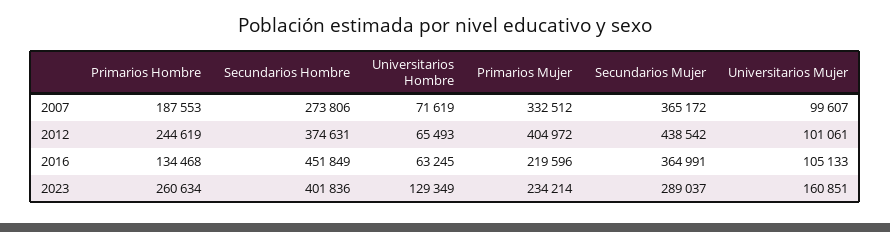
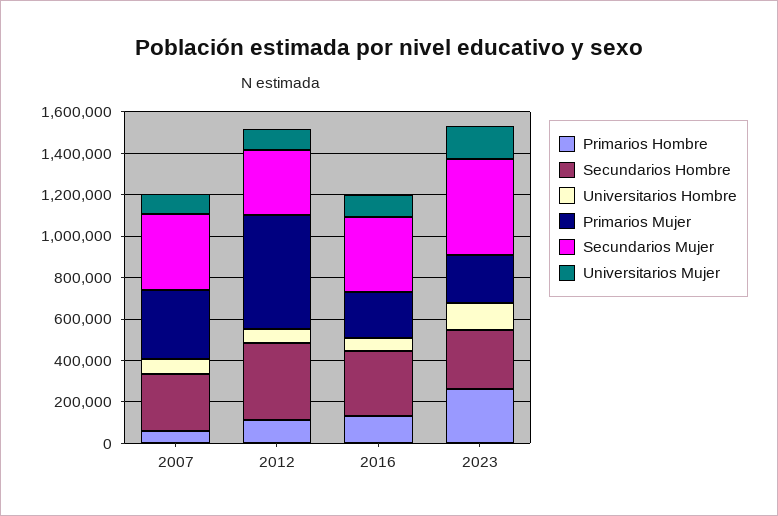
Primarios Hombre, 2007: 187553 -> 50000
Primarios Hombre, 2012: 244619 -> 100000
Primarios Mujer, 2012: 404972 -> 550000
Secundarios Mujer, 2012: 438542 -> 300000
Secundarios Hombre, 2016: 451849 -> 300000
Secundarios Hombre, 2023: 401836 -> 300000
Secundarios Mujer, 2023: 289037 -> 450000

